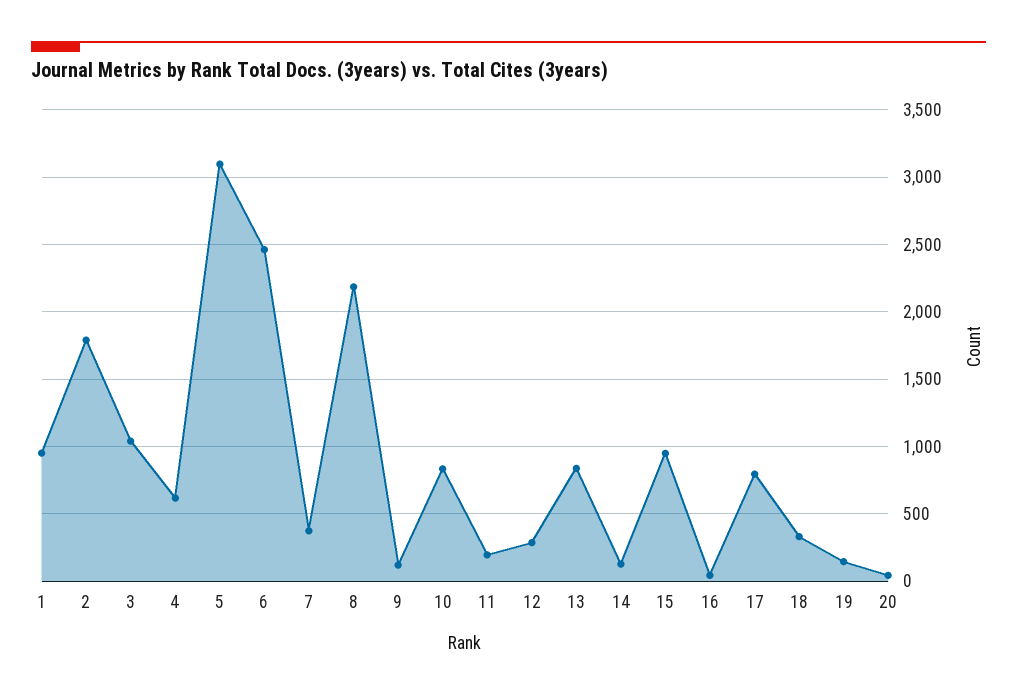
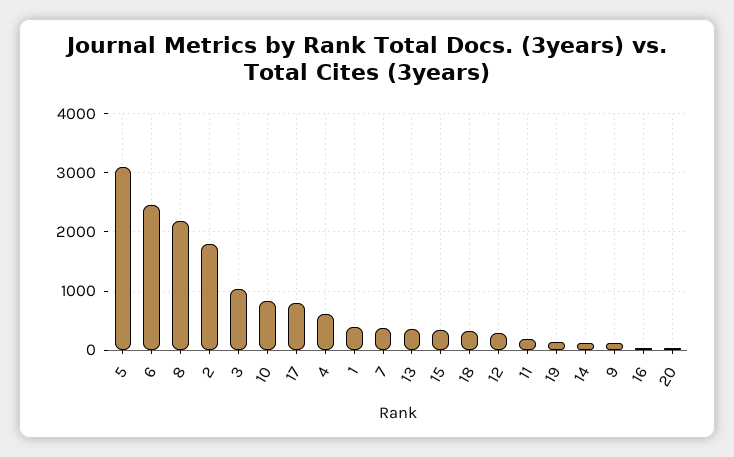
1: 950 -> 400
13: 850 -> 400
15: 950 -> 400

